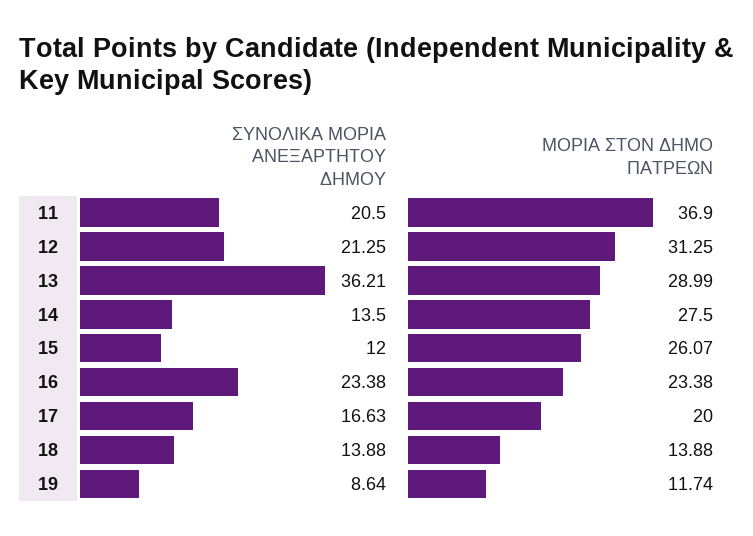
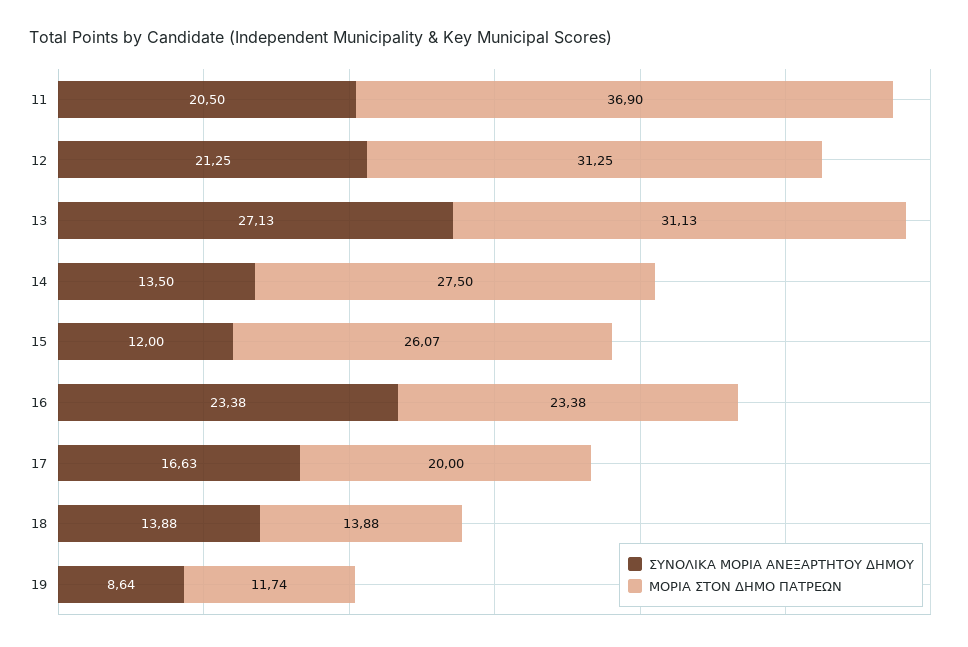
ΣΥΝΟΛΙΚΑ ΜΟΡΙΑ ΑΝΕΞΑΡΤΗΤΟΥ ΔΗΜΟΥ, 13: 36.21 -> 27.13
ΜΟΡΙΑ ΣΤΟΝ ΔΗΜΟ ΠΑΤΡΕΩΝ, 13: 28.99 -> 31.13

